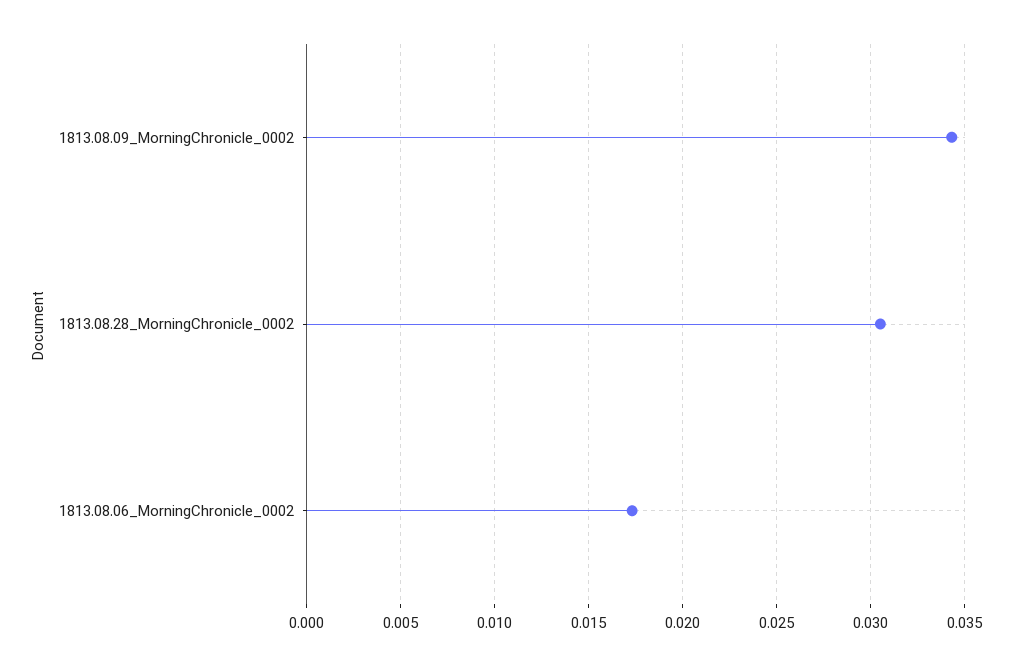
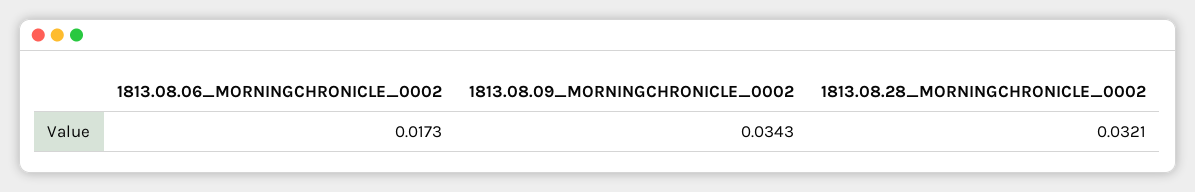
1813.08.28_MorningChronicle_0002: 0.0305 -> 0.0321

